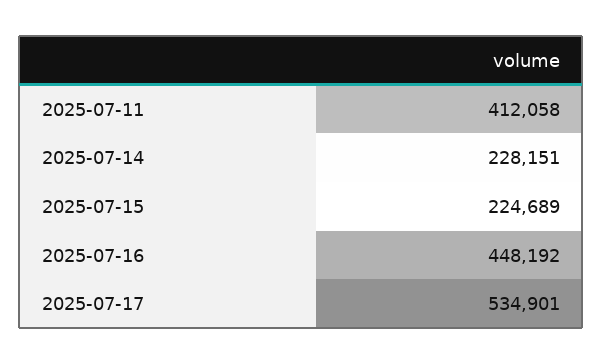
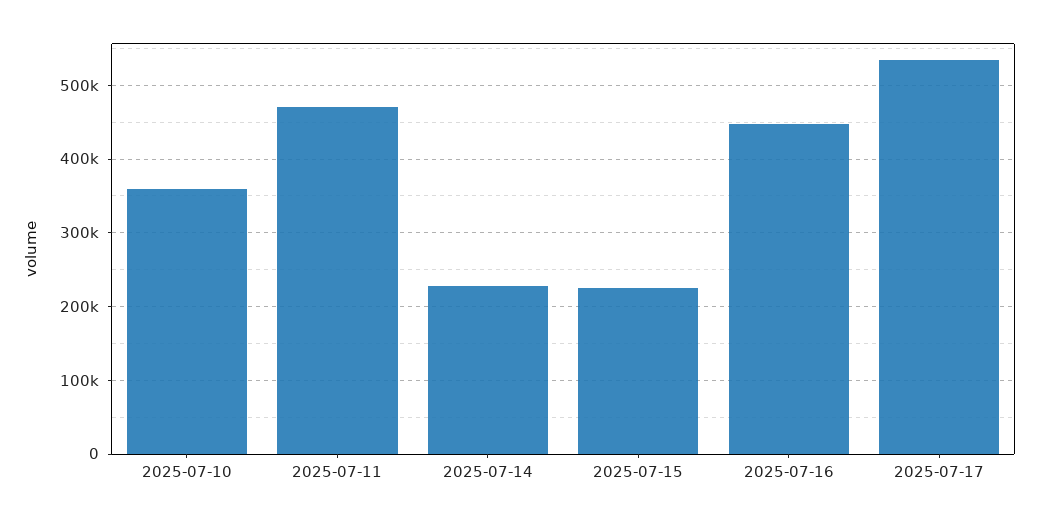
2025-07-11: 412058 -> 470000
2025-07-10: none -> 360000

